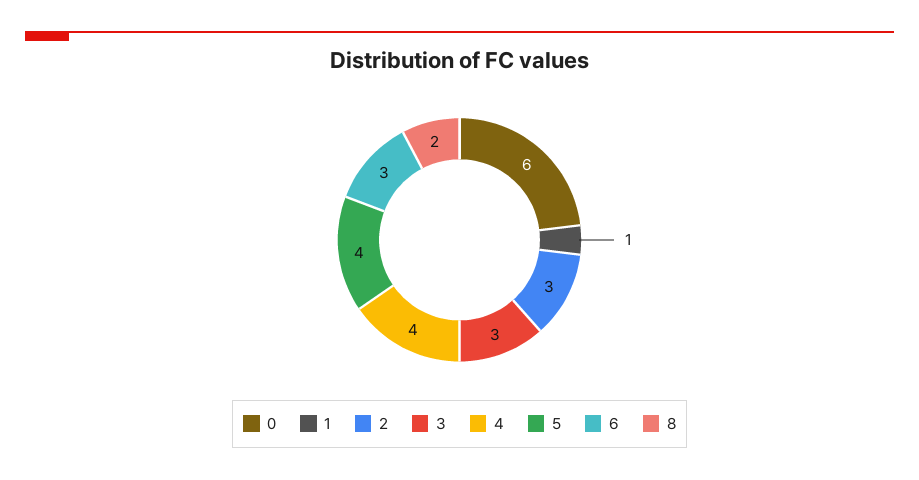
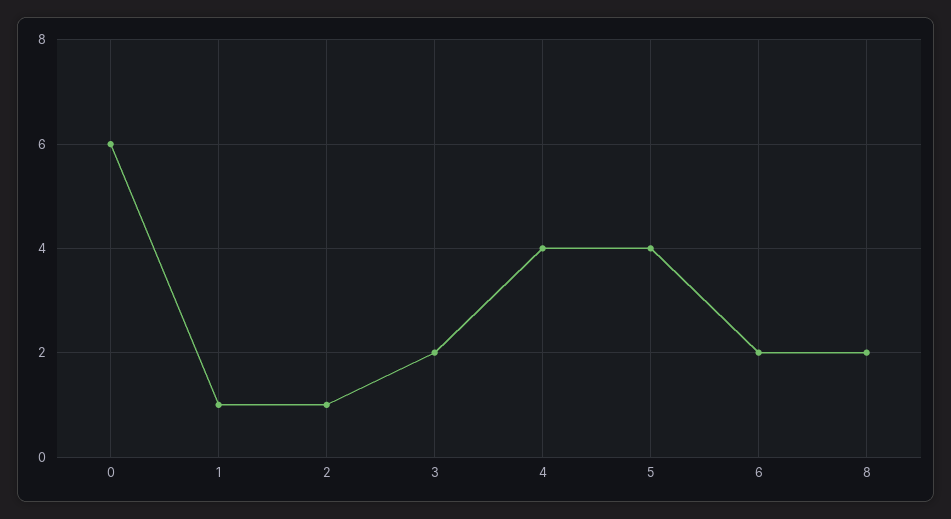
2: 3 -> 1
3: 3 -> 2
6: 3 -> 2

